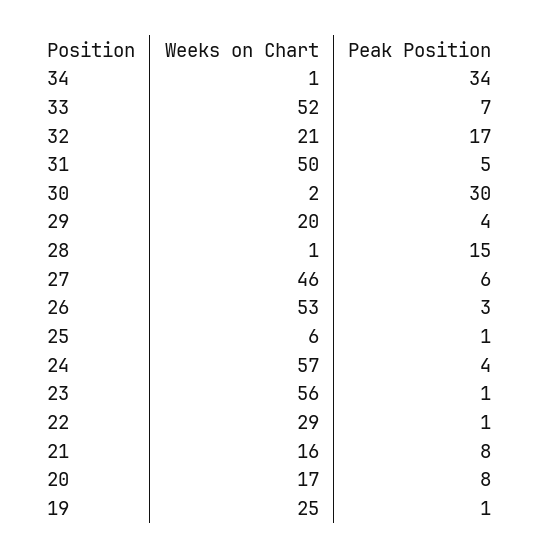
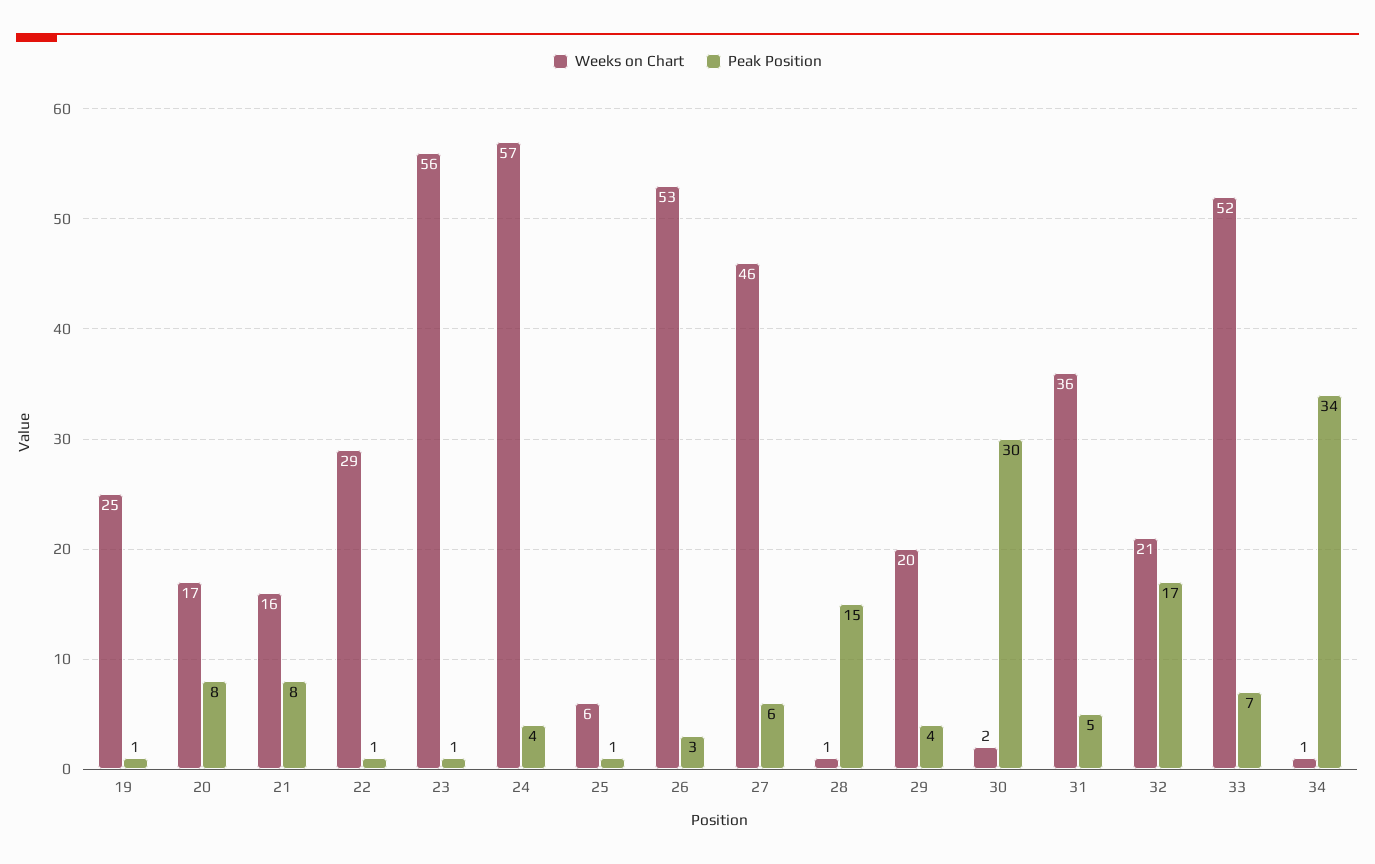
Weeks on Chart, 31: 50 -> 36

